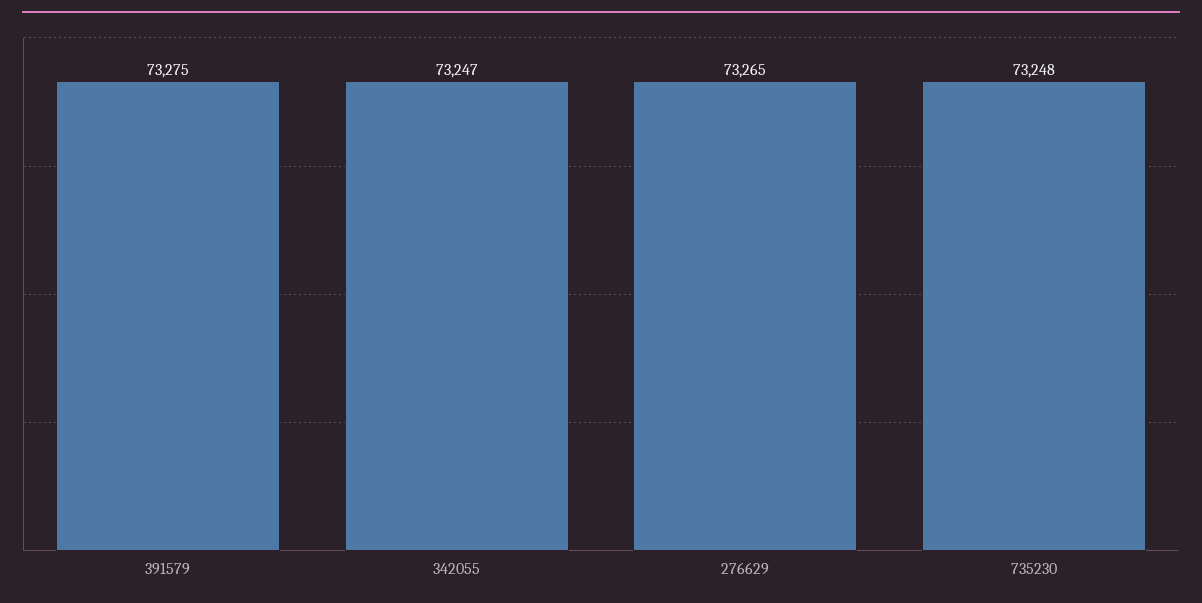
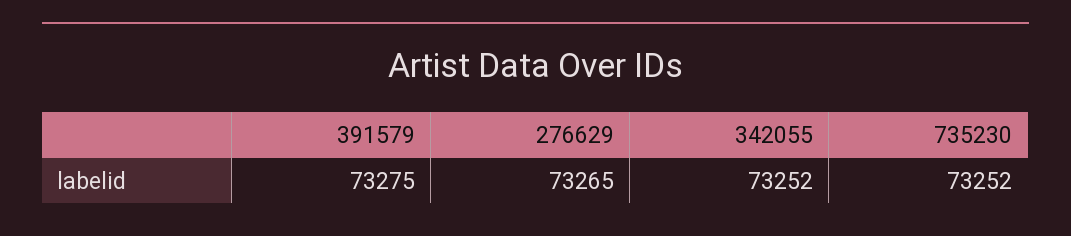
342055: 73247 -> 73252
735230: 73248 -> 73252

